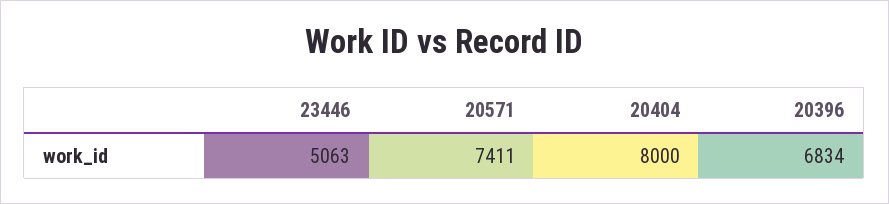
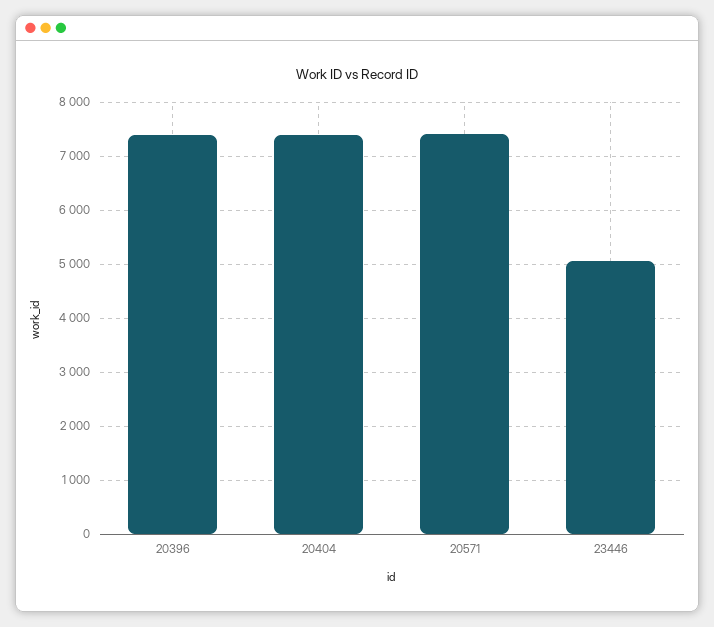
20404: 8000 -> 7400
20396: 6834 -> 7400

